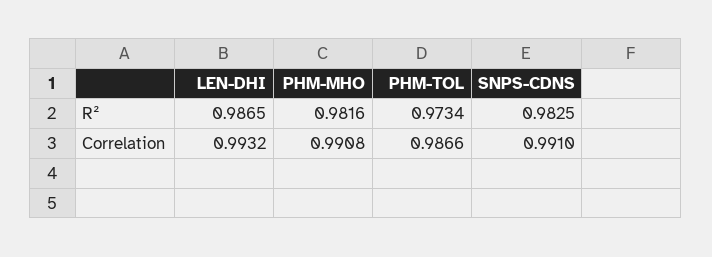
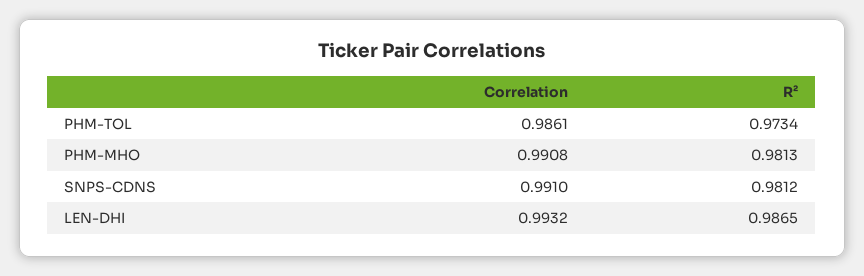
PHM-MHO, R²: 0.9816 -> 0.9813
SNPS-CDNS, R²: 0.9825 -> 0.9812
PHM-TOL, Correlation: 0.9866 -> 0.9861

